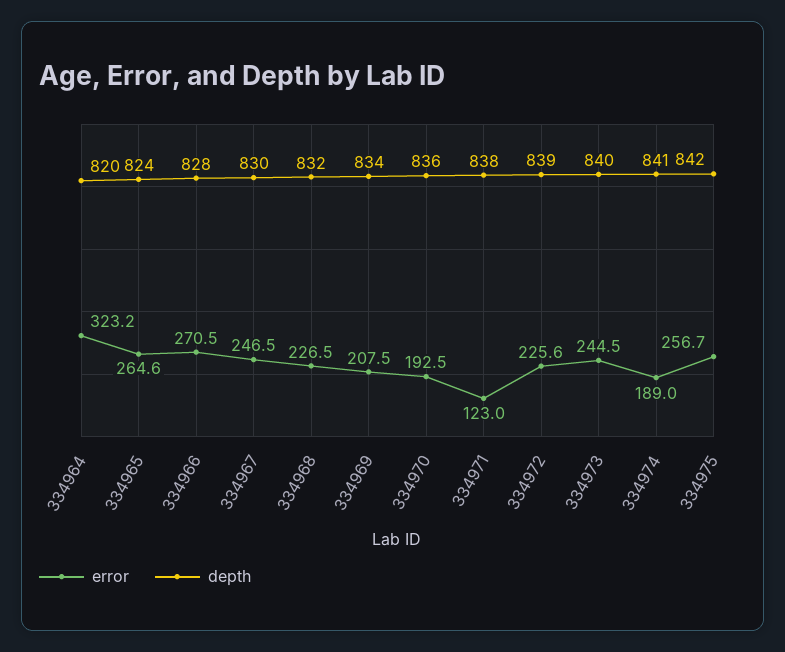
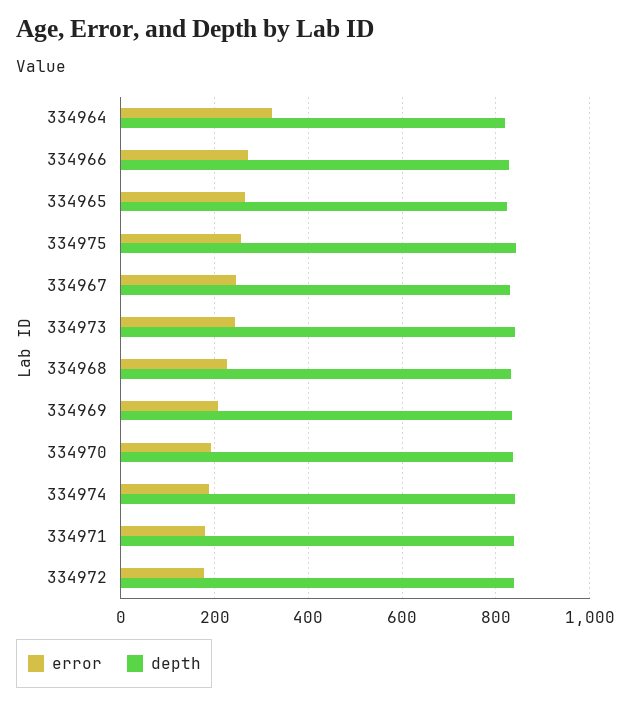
error, 334971: 123 -> 180
error, 334972: 225.6 -> 180

